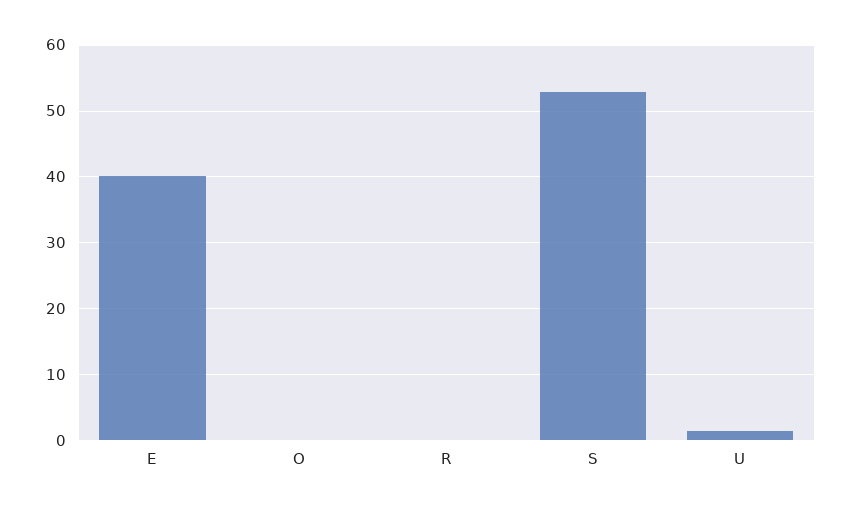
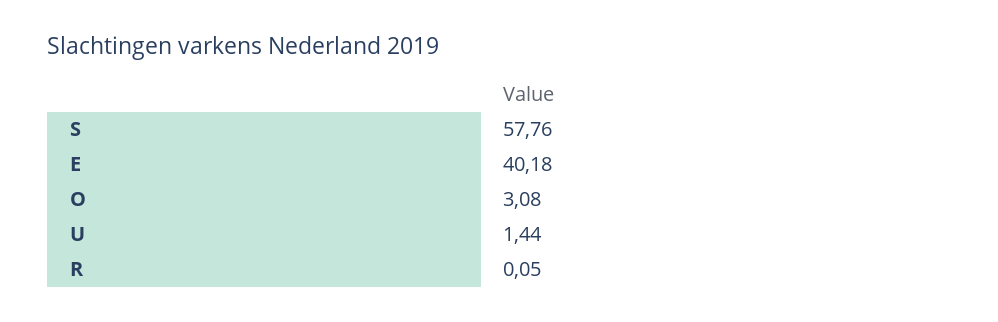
O: 0 -> 3.08
S: 53 -> 57.76

